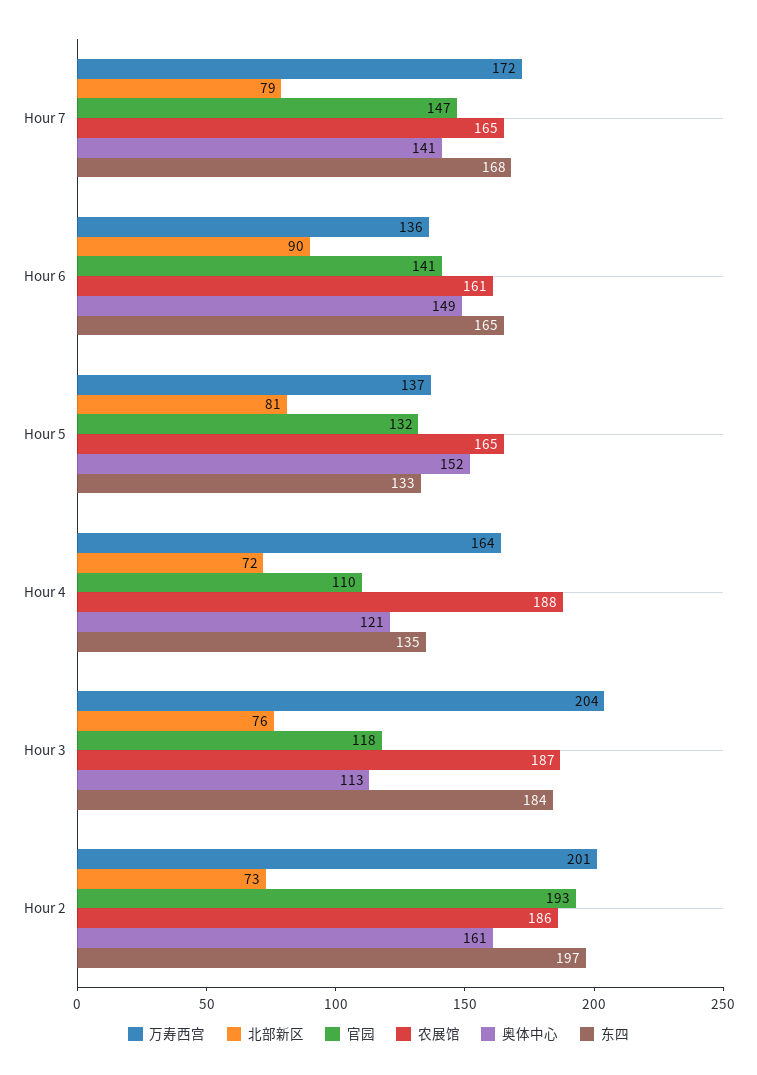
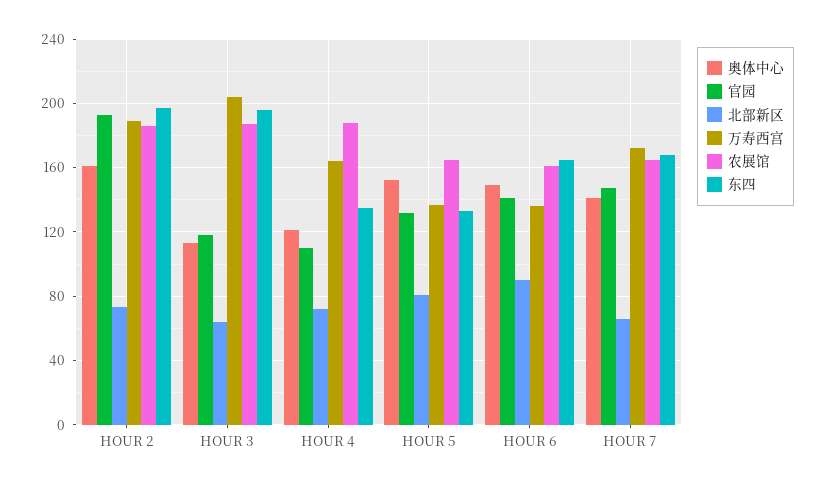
北部新区, Hour 7: 79 -> 65
北部新区, Hour 3: 76 -> 65
东四, Hour 3: 184 -> 195
万寿西宫, Hour 2: 201 -> 190

